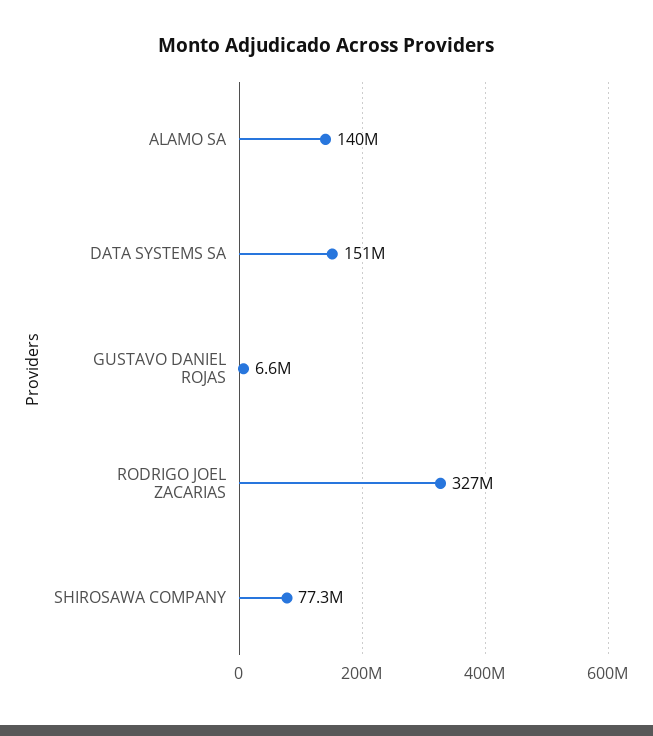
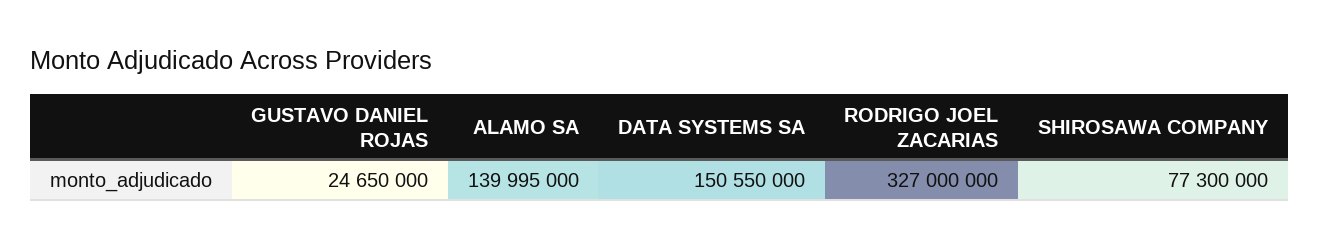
GUSTAVO DANIEL ROJAS: 6600000 -> 24650000

